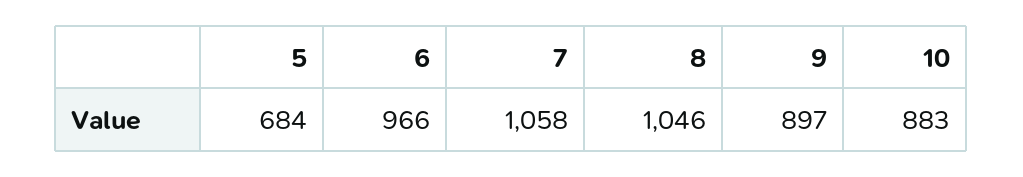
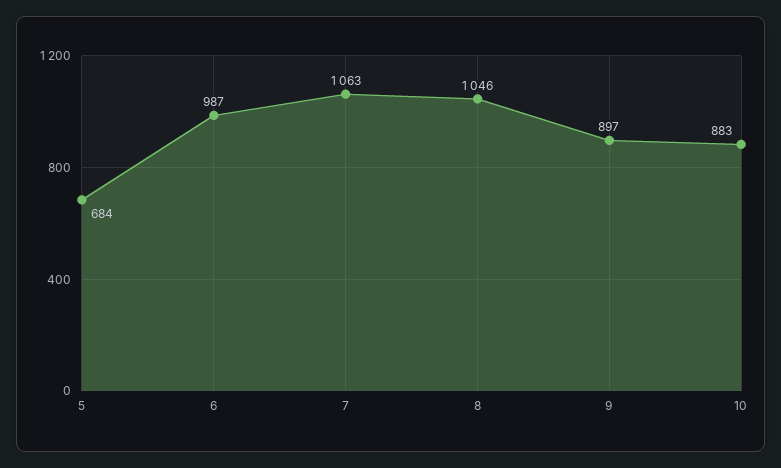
6: 966 -> 987
7: 1058 -> 1063

